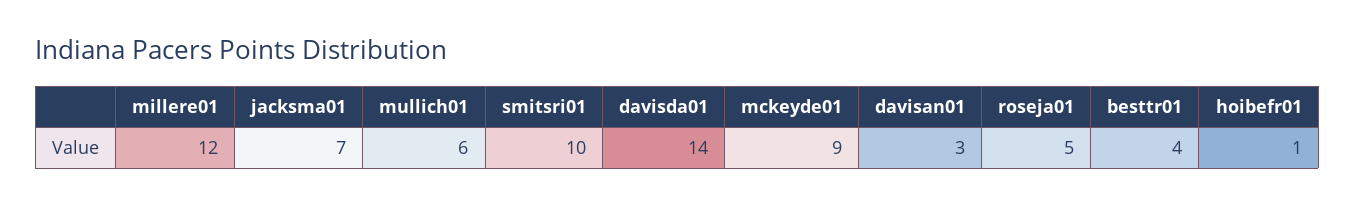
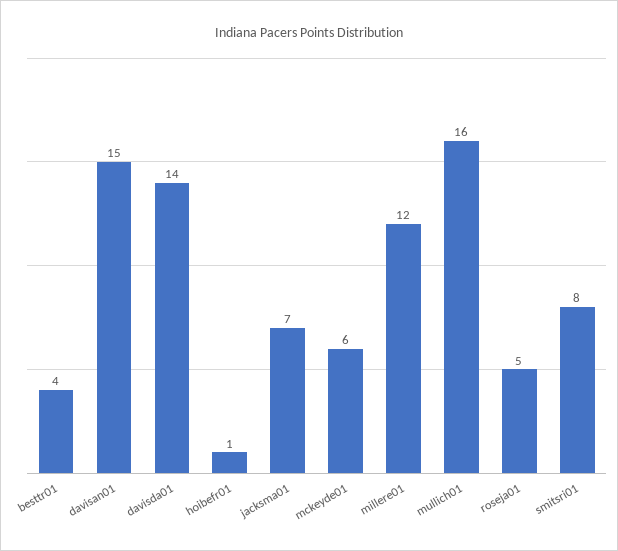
mullich01: 6 -> 16
smitsri01: 10 -> 8
mckeyde01: 9 -> 6
davisan01: 3 -> 15

